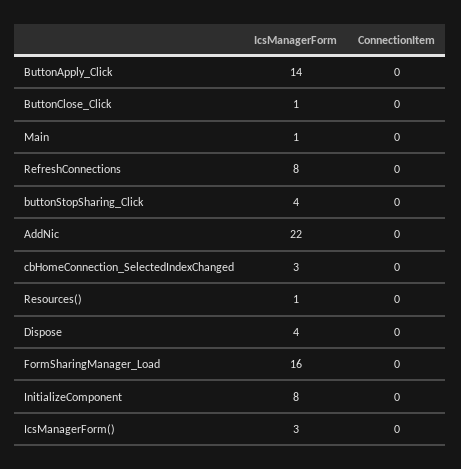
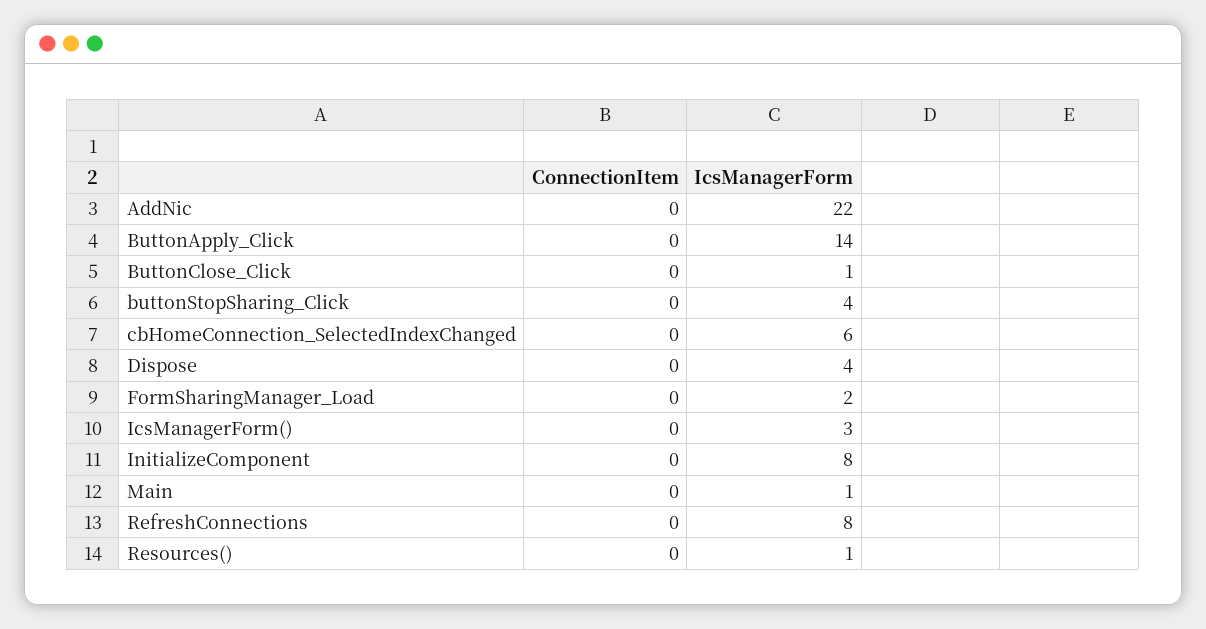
IcsManagerForm, cbHomeConnection_SelectedIndexChanged: 3 -> 6
IcsManagerForm, FormSharingManager_Load: 16 -> 2

